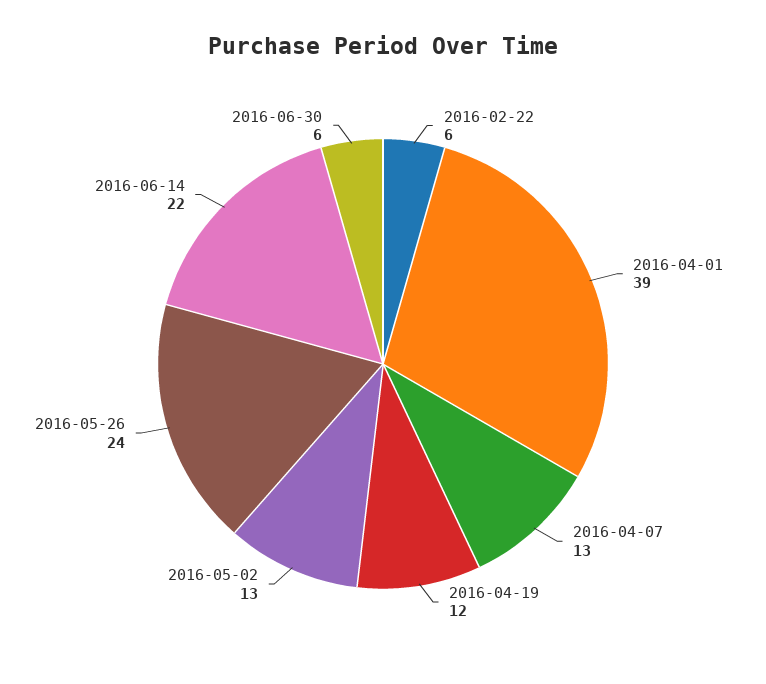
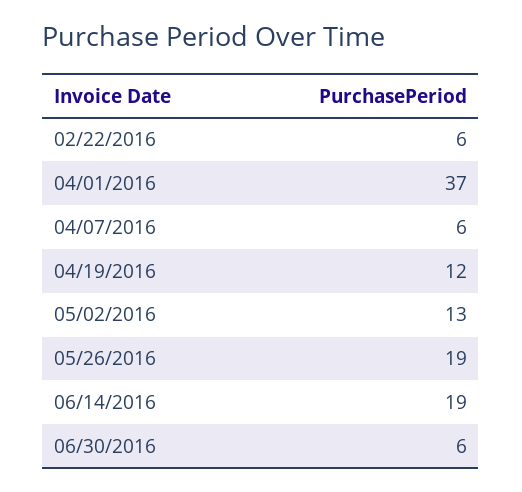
2016-04-01: 39 -> 37
2016-04-07: 13 -> 6
2016-05-26: 24 -> 19
2016-06-14: 22 -> 19

